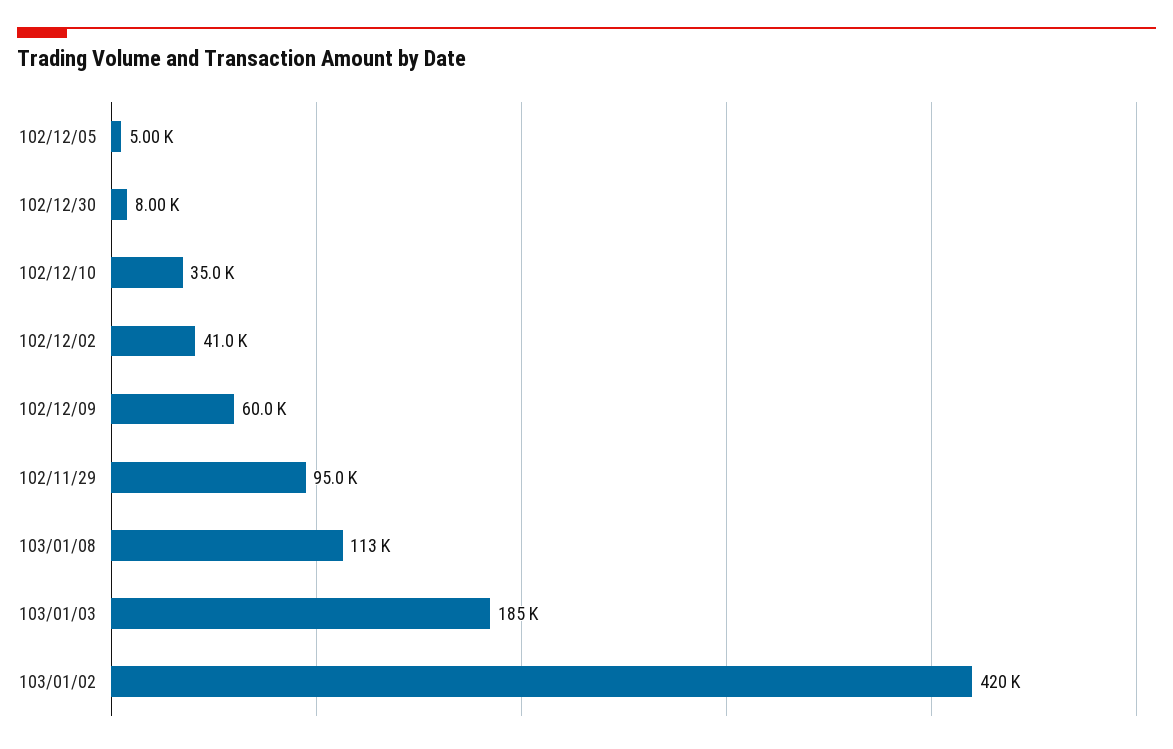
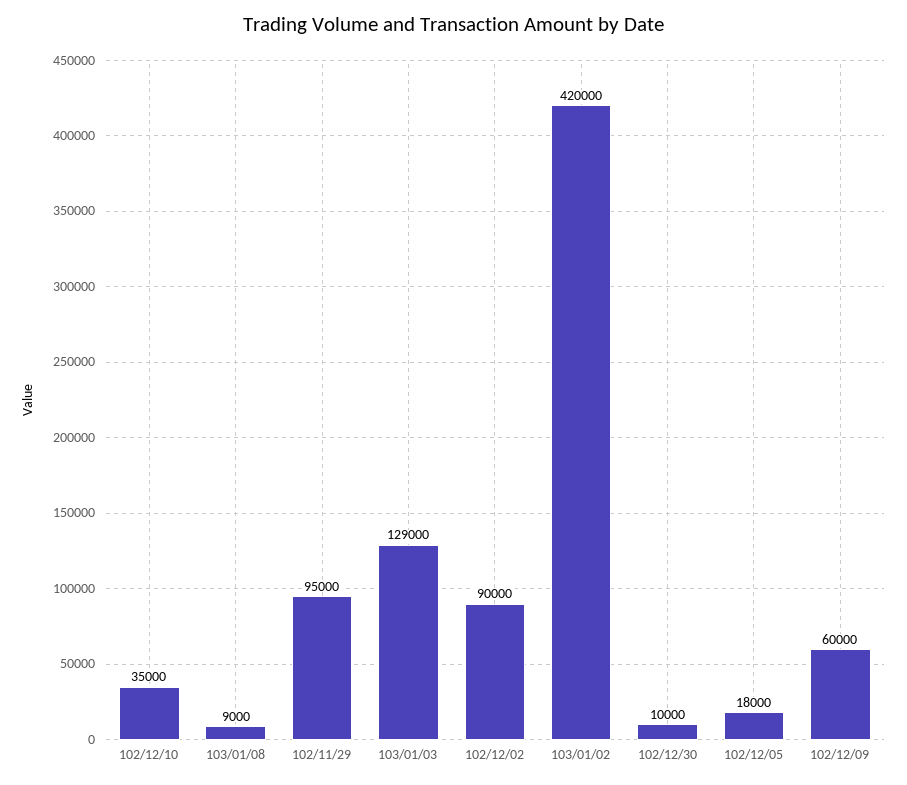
102/12/05: 5000 -> 18000
102/12/30: 8000 -> 10000
102/12/02: 41000 -> 90000
103/01/08: 113000 -> 9000
103/01/03: 185000 -> 129000

